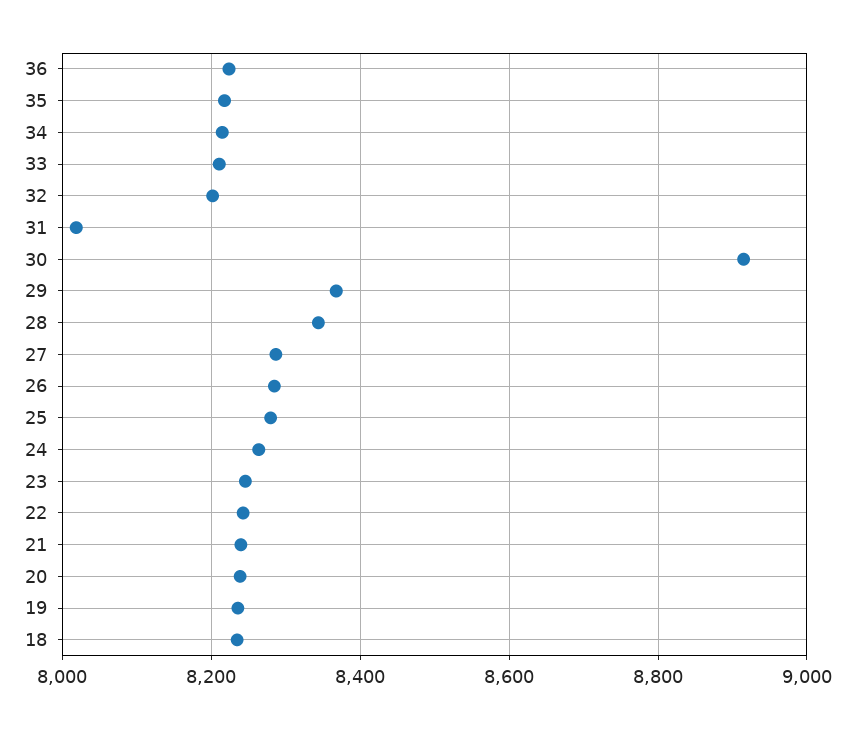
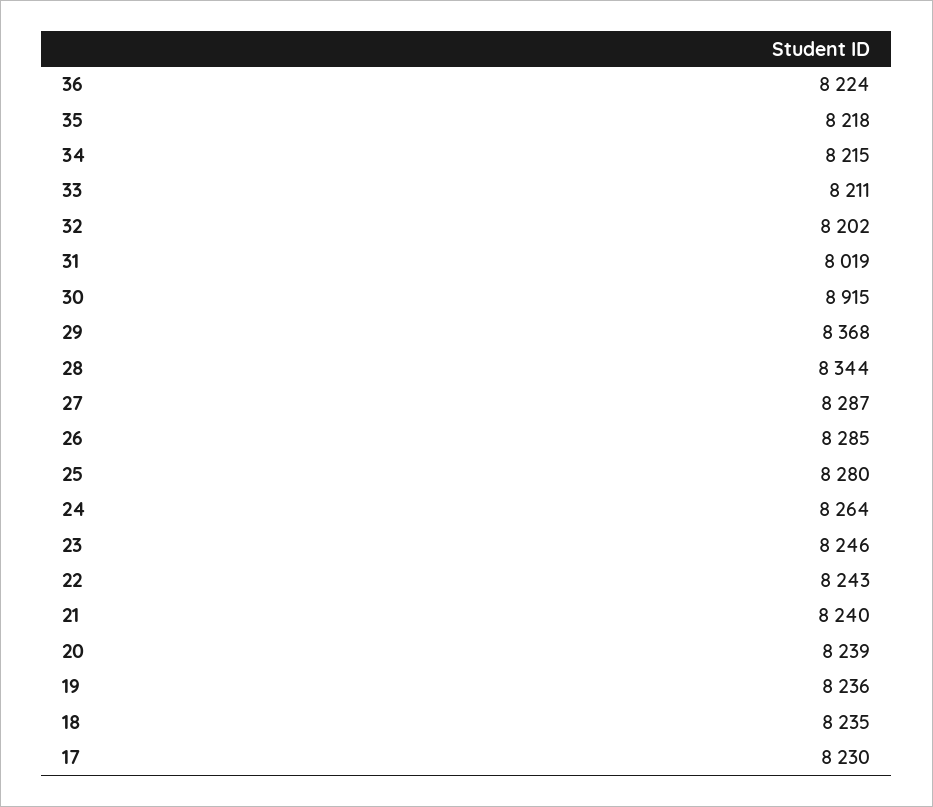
17: none -> 8230

